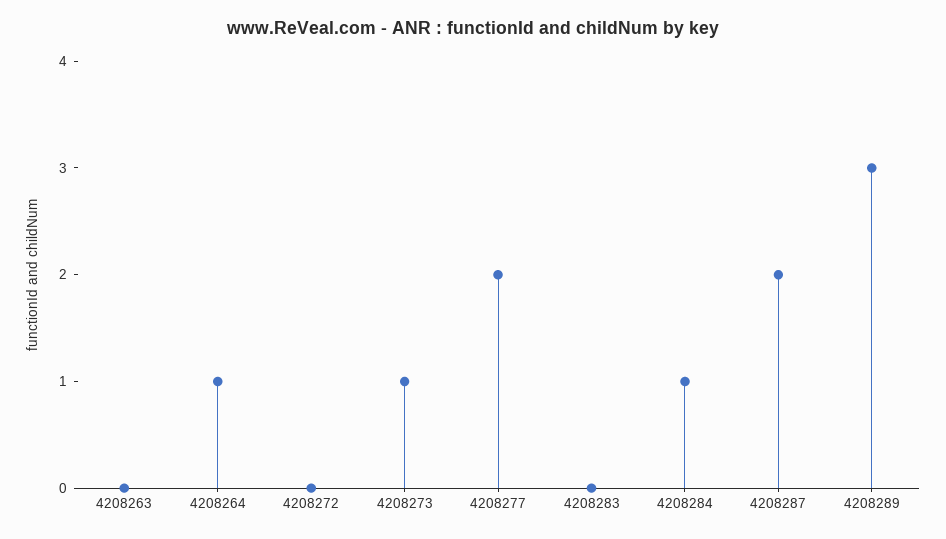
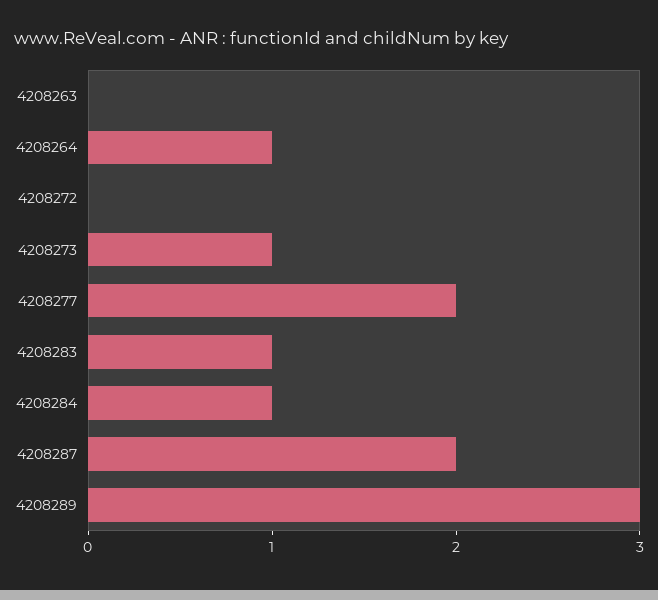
4208283: 0 -> 1

